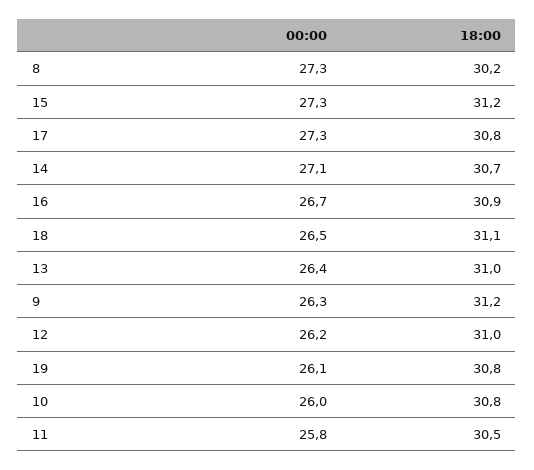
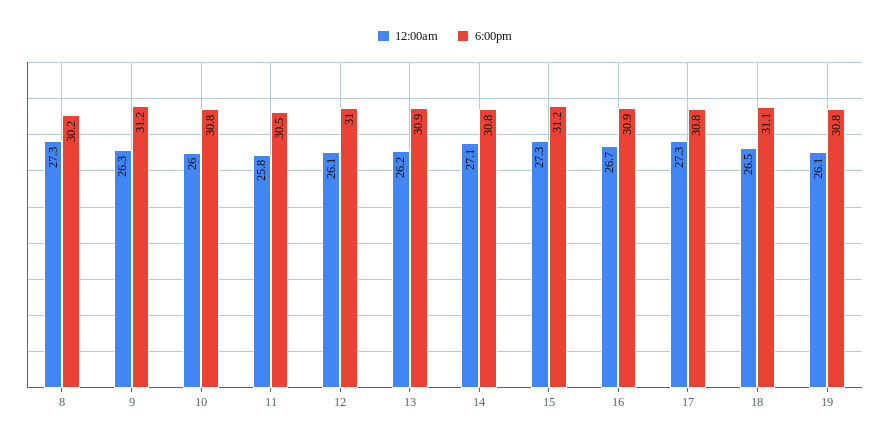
18:00, 14: 30.7 -> 30.8
00:00, 13: 26.4 -> 26.2
18:00, 13: 31 -> 30.9
00:00, 12: 26.2 -> 26.1

